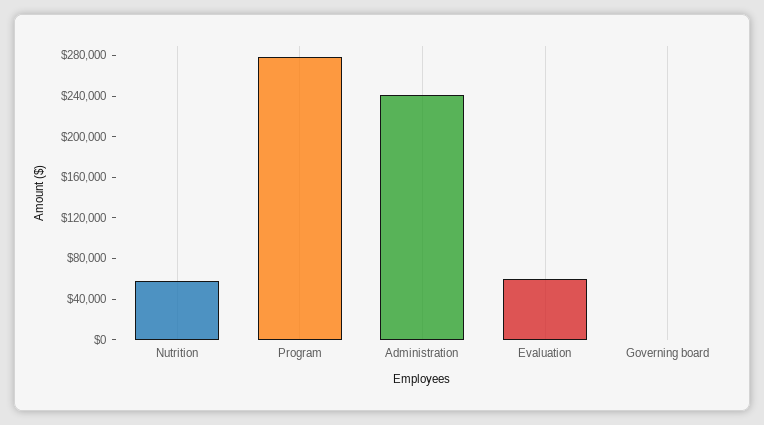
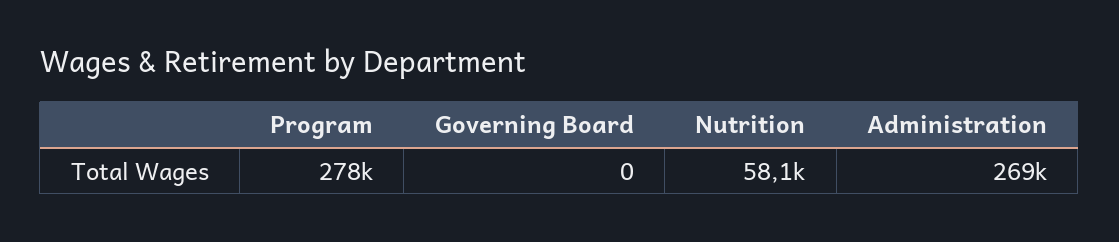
Administration: 240000 -> 269000
Evaluation: 60000 -> none

